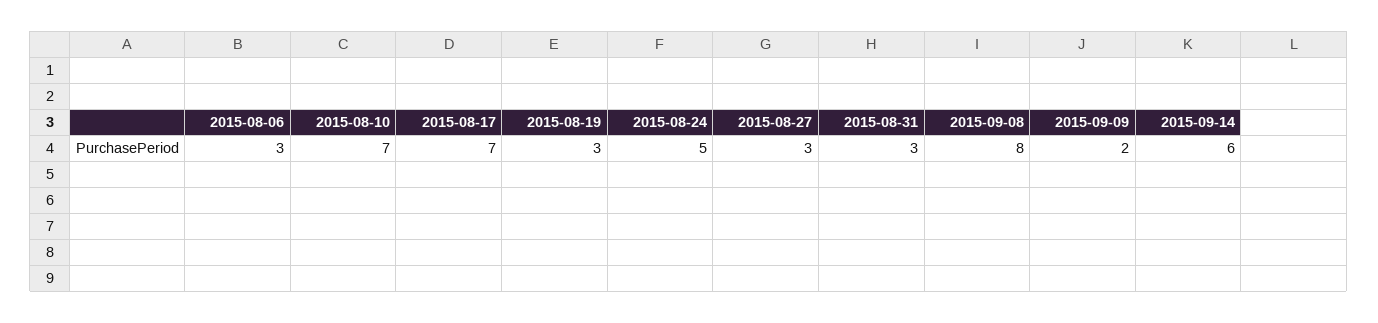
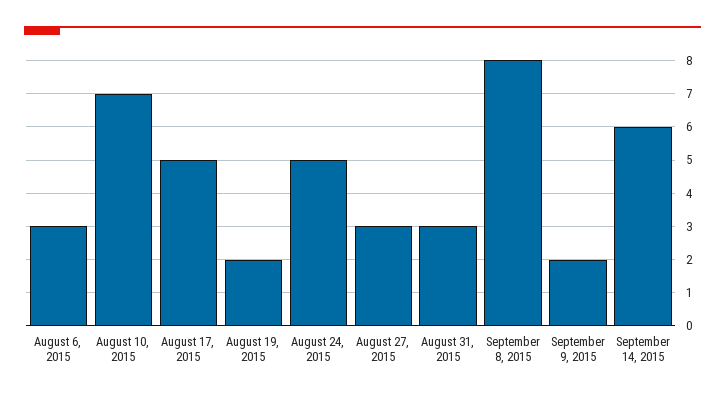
2015-08-17: 7 -> 5
2015-08-19: 3 -> 2

